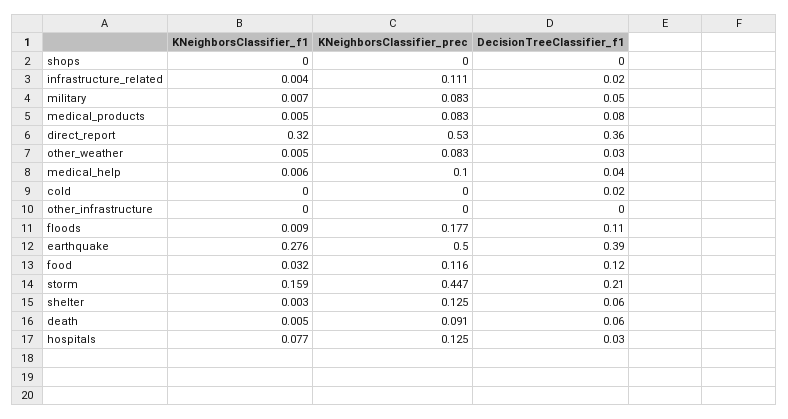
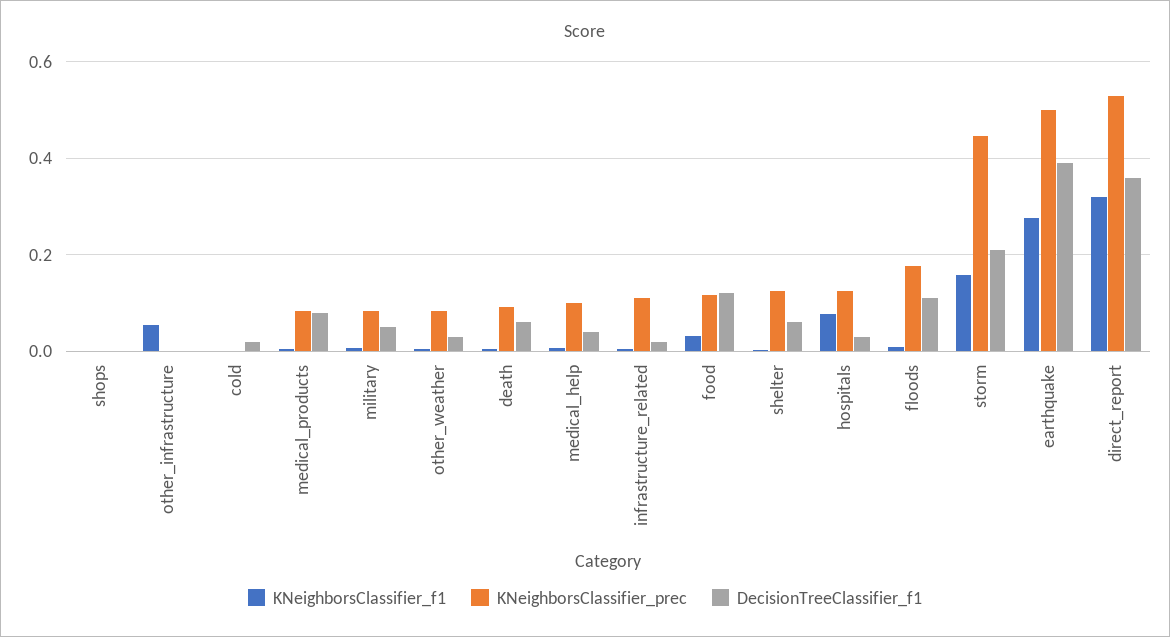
KNeighborsClassifier_f1, other_infrastructure: 0 -> 0.06

